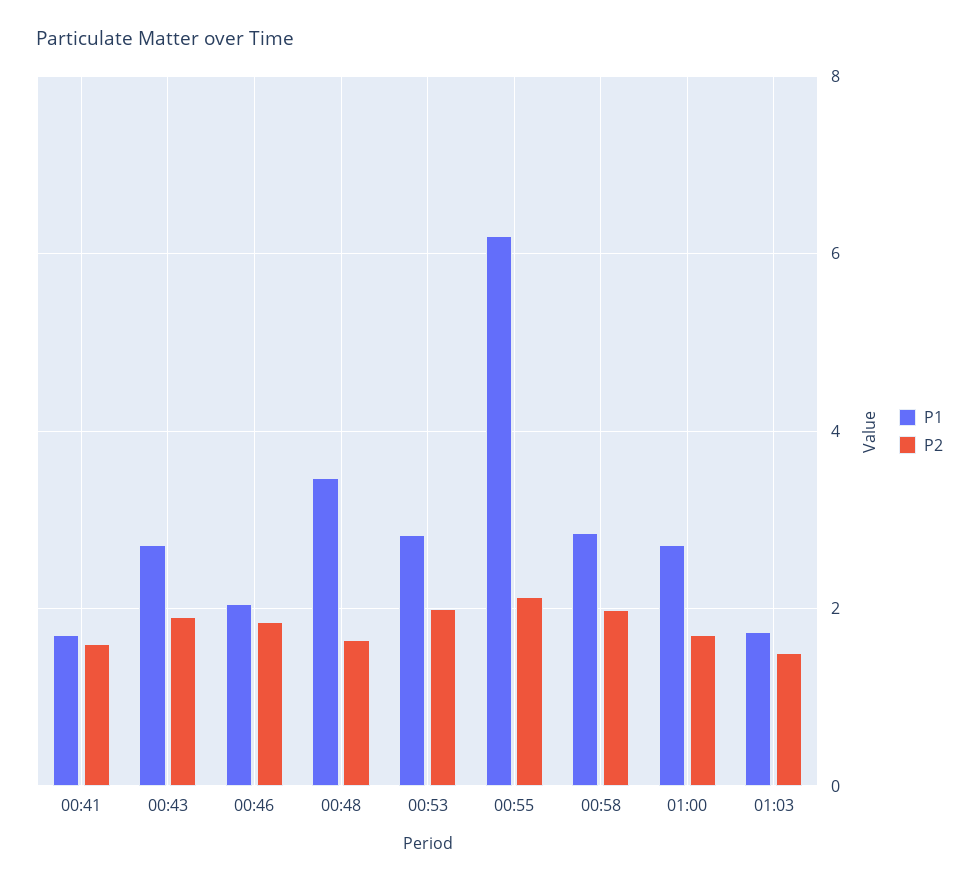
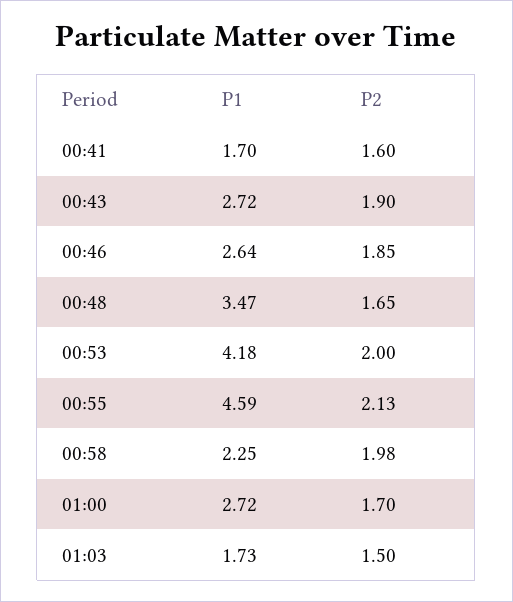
P1, 00:46: 2 -> 2.64
P1, 00:53: 2.8 -> 4.18
P1, 00:55: 6.2 -> 4.59
P1, 00:58: 2.8 -> 2.25

